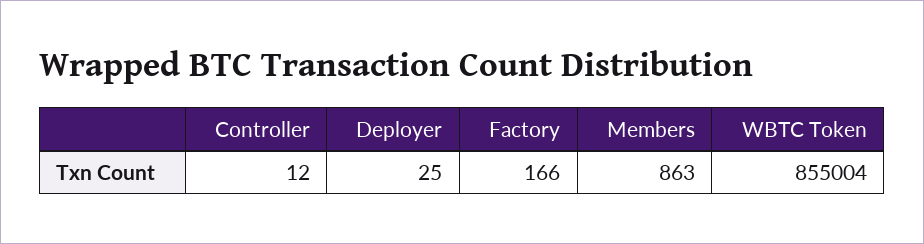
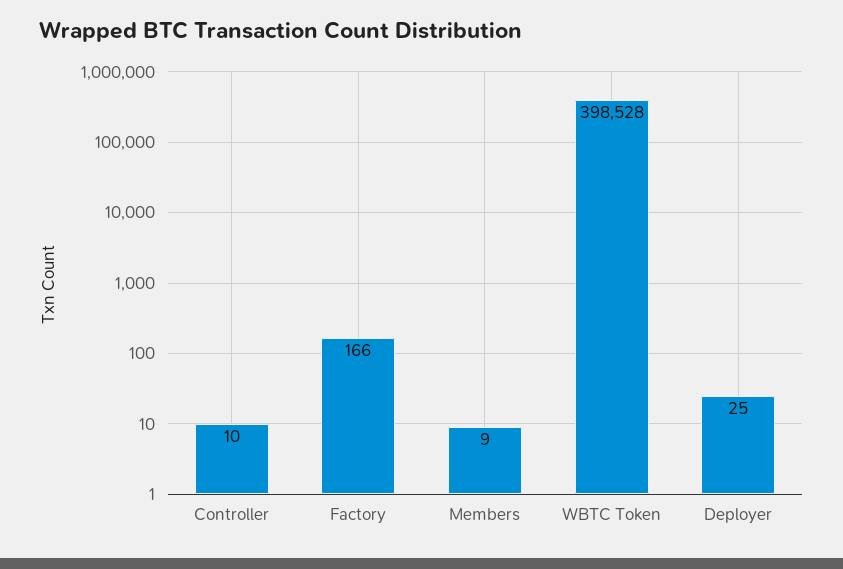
Controller: 12 -> 10
Members: 863 -> 9
WBTC Token: 855004 -> 398528

